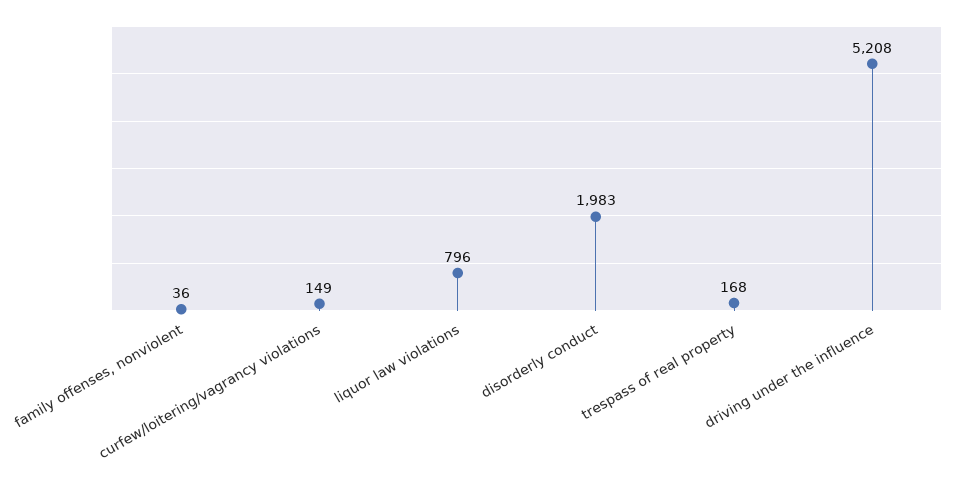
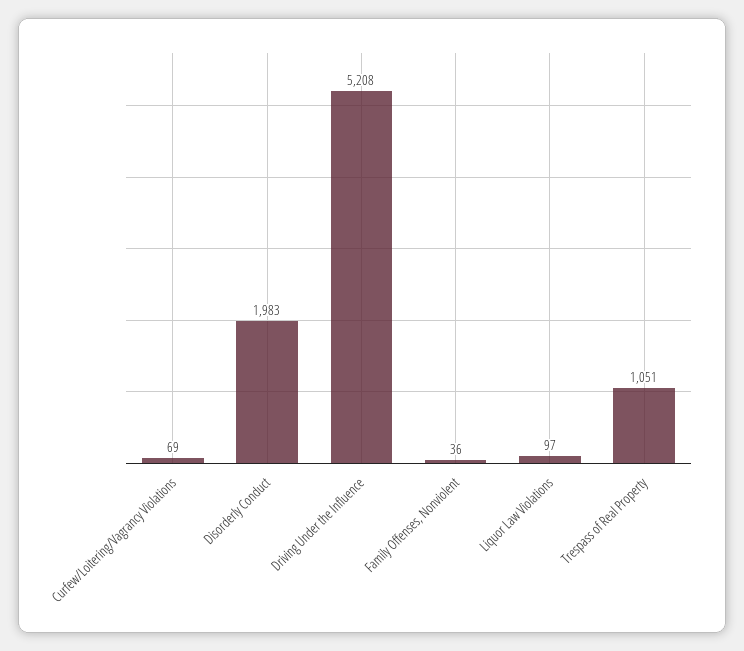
curfew/loitering/vagrancy violations: 149 -> 69
liquor law violations: 796 -> 97
trespass of real property: 168 -> 1051

